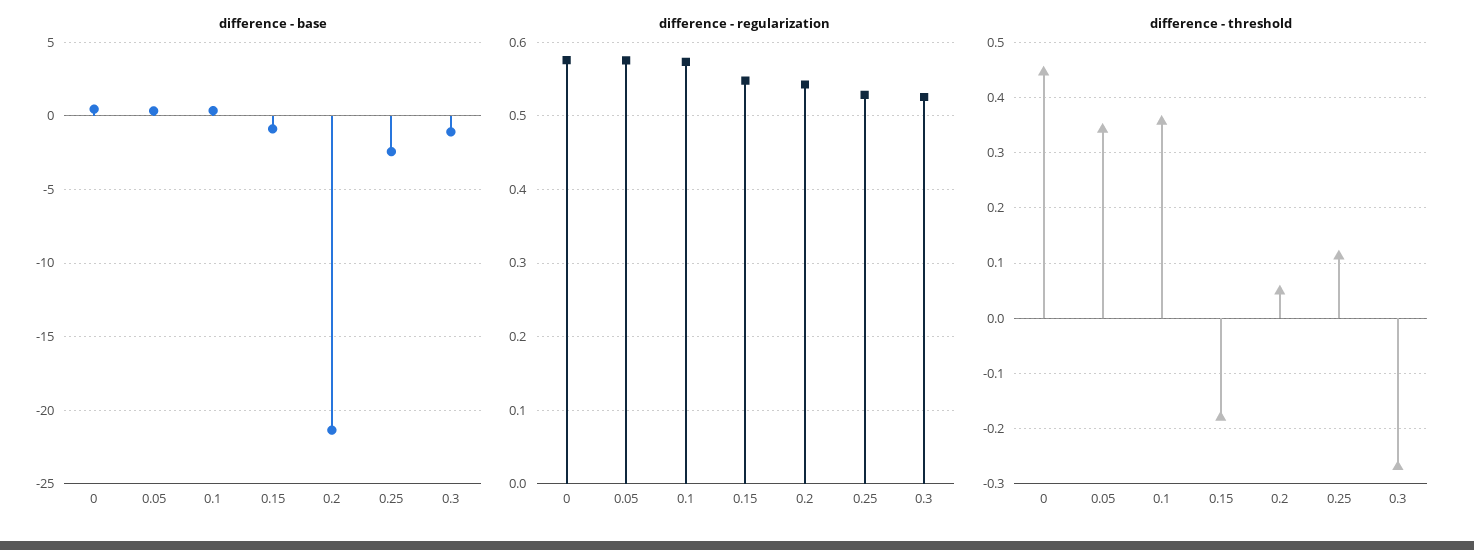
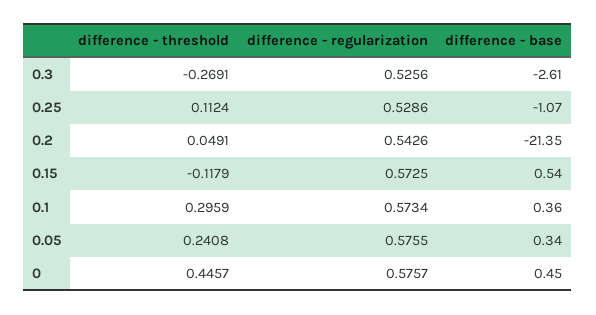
difference - base, 0.15: -1 -> 0.54
difference - base, 0.25: -2.5 -> -1.07
difference - base, 0.3: -1 -> -2.61
difference - regularization, 0.15: 0.55 -> 0.5725
difference - threshold, 0.05: 0.34 -> 0.2408
difference - threshold, 0.1: 0.36 -> 0.2959
difference - threshold, 0.15: -0.18 -> -0.1179

